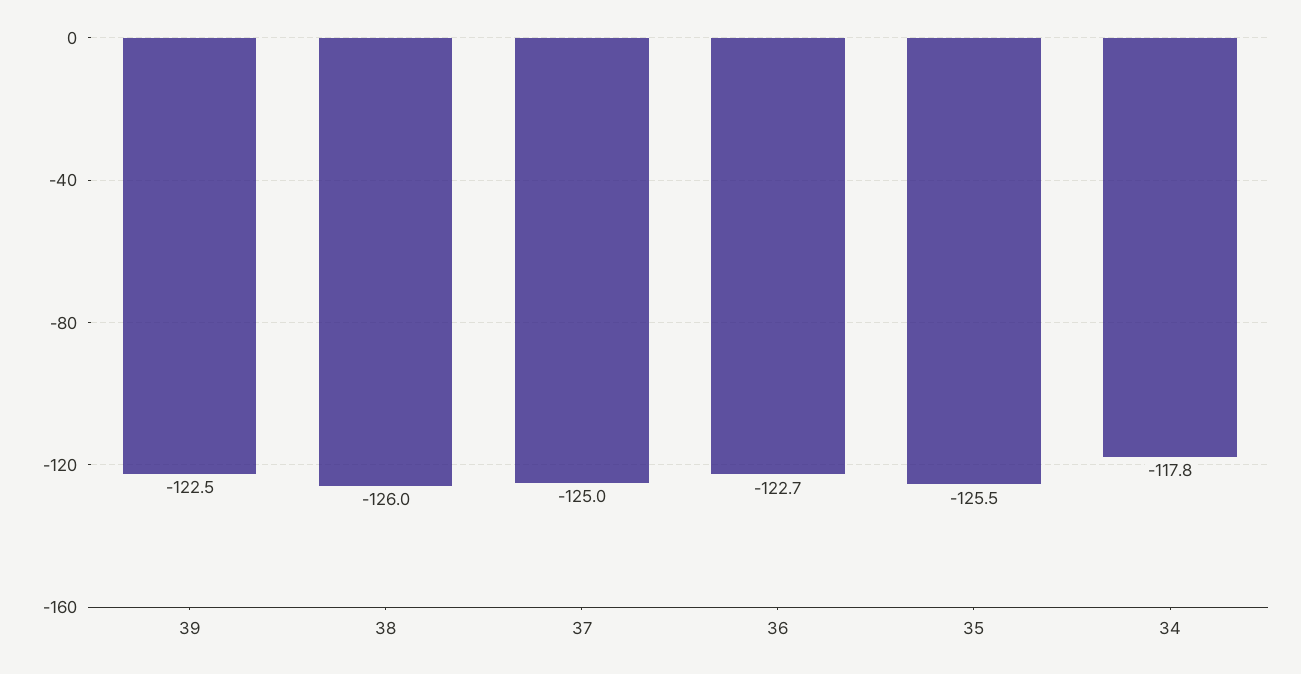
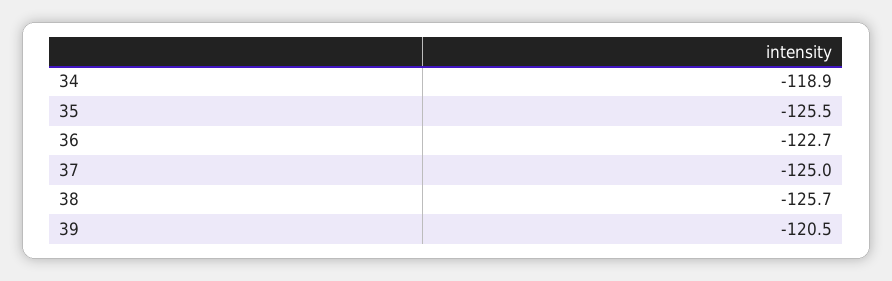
39: -122.5 -> -120.5
38: -126 -> -125.7
34: -117.8 -> -118.9

